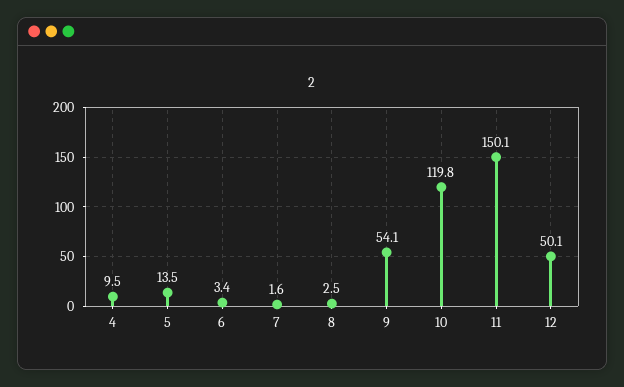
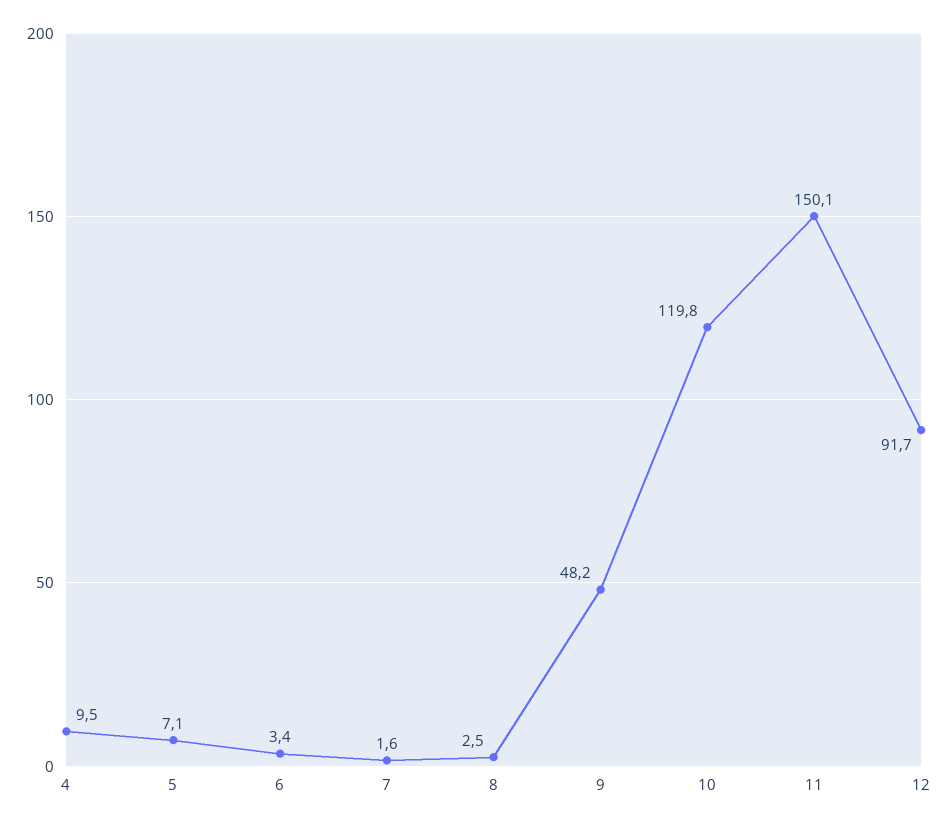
5: 13.5 -> 7.1
9: 54.1 -> 48.2
12: 50.1 -> 91.7

